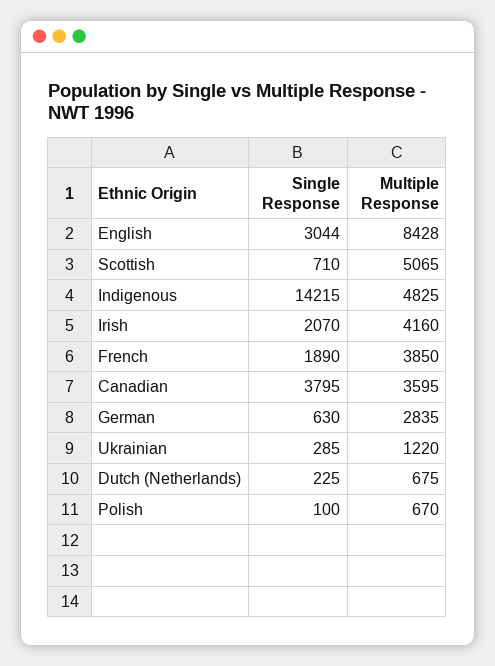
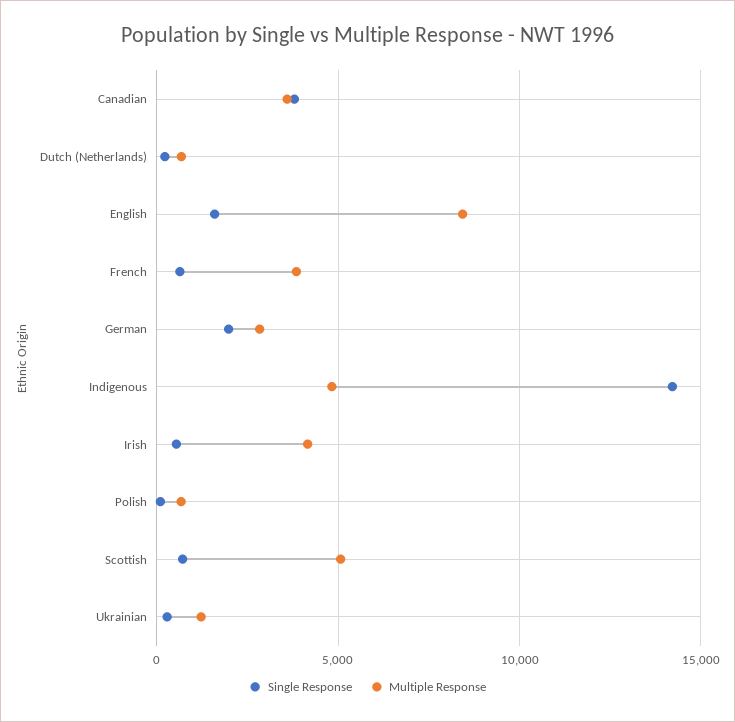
Single Response, English: 3044 -> 1500
Single Response, Irish: 2070 -> 500
Single Response, French: 1890 -> 500
Single Response, German: 630 -> 2000

